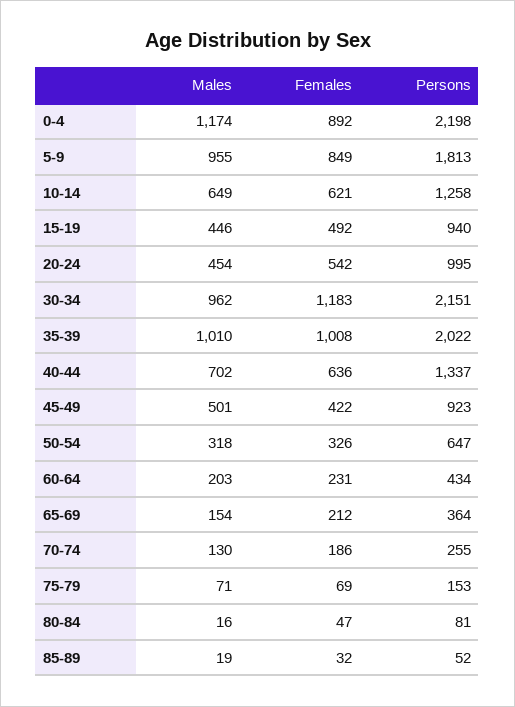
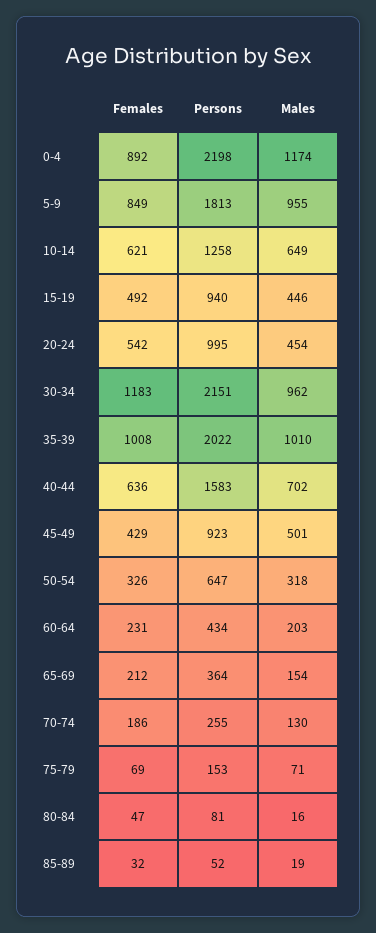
Persons, 40-44: 1337 -> 1583
Females, 45-49: 422 -> 429

